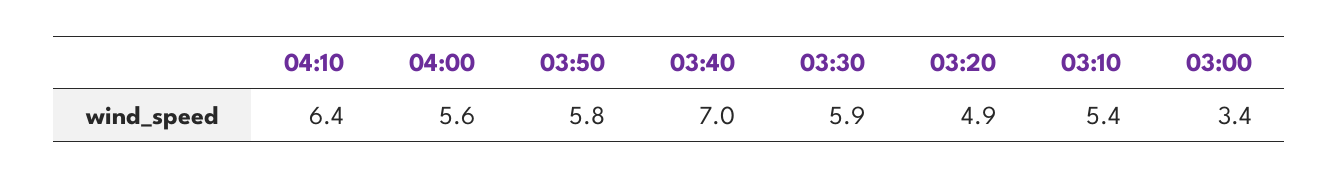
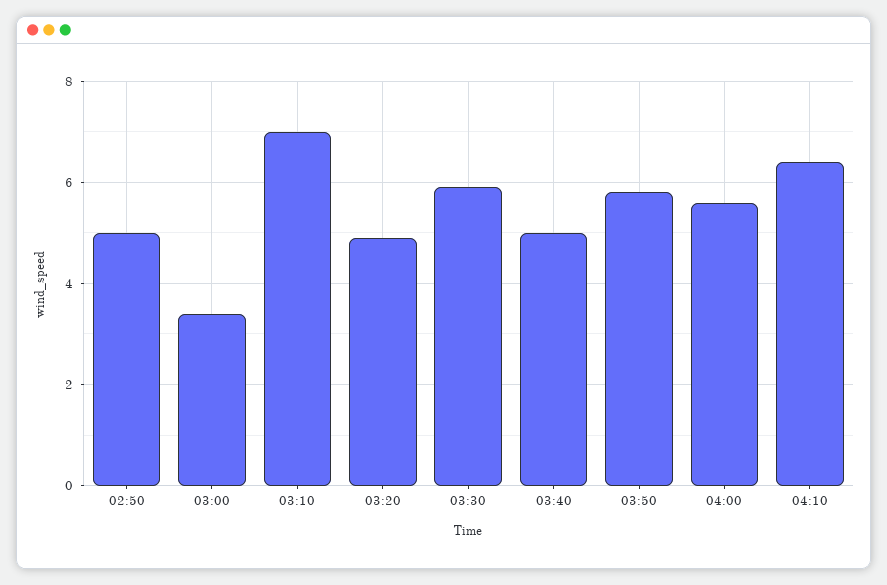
03:40: 7 -> 5
03:10: 5.4 -> 7
02:50: none -> 5

